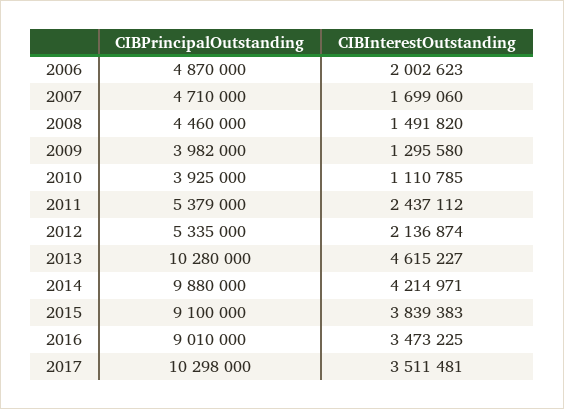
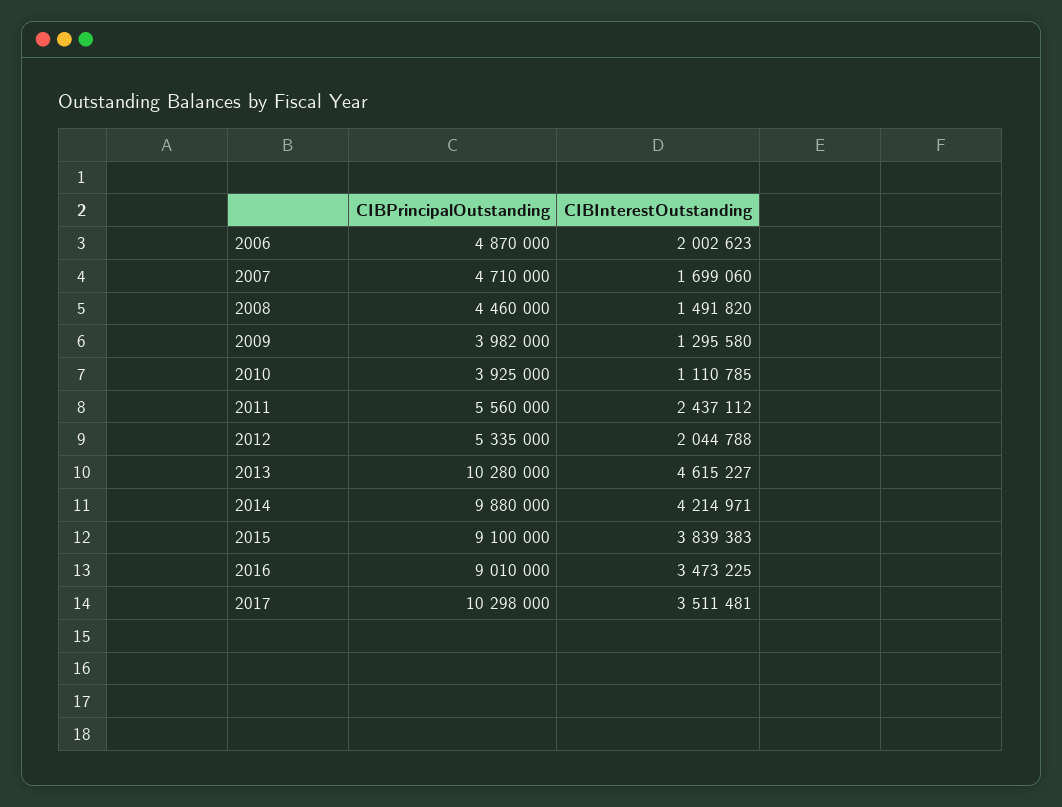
CIBPrincipalOutstanding, 2011: 5379000 -> 5560000
CIBInterestOutstanding, 2012: 2136874 -> 2044788

